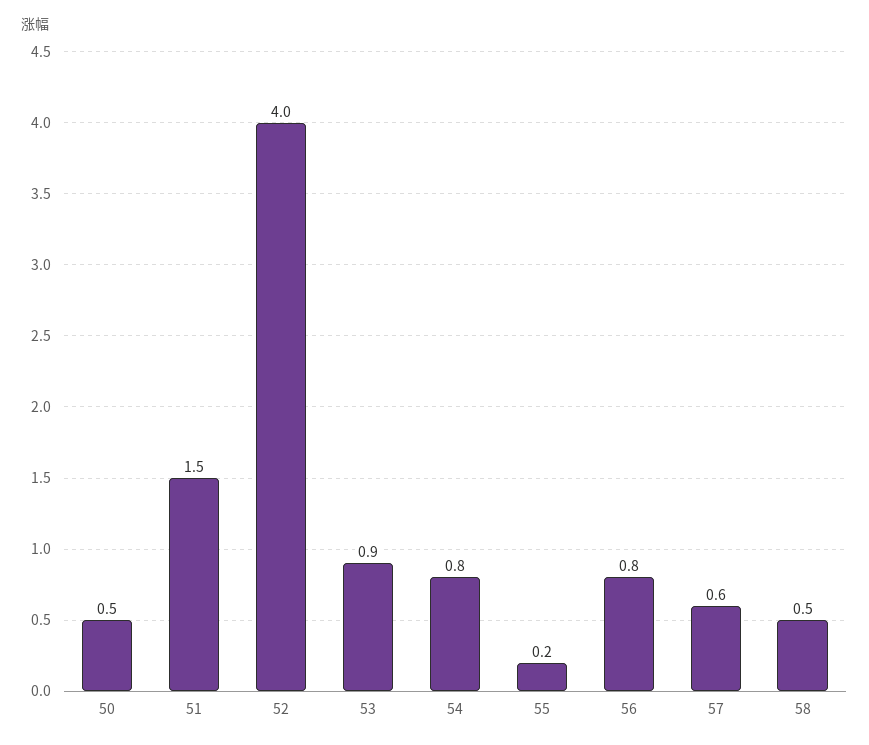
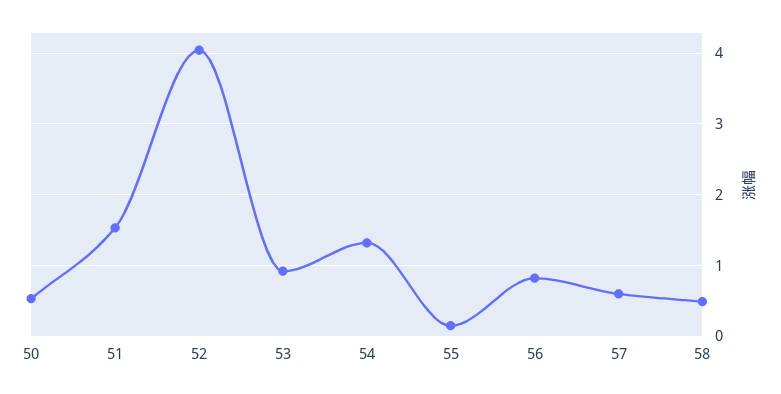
54: 0.8 -> 1.3

